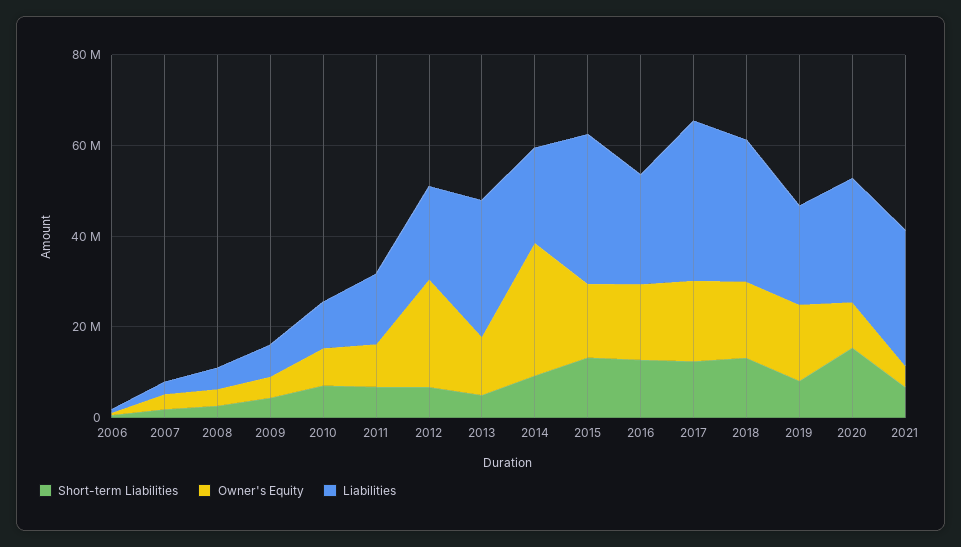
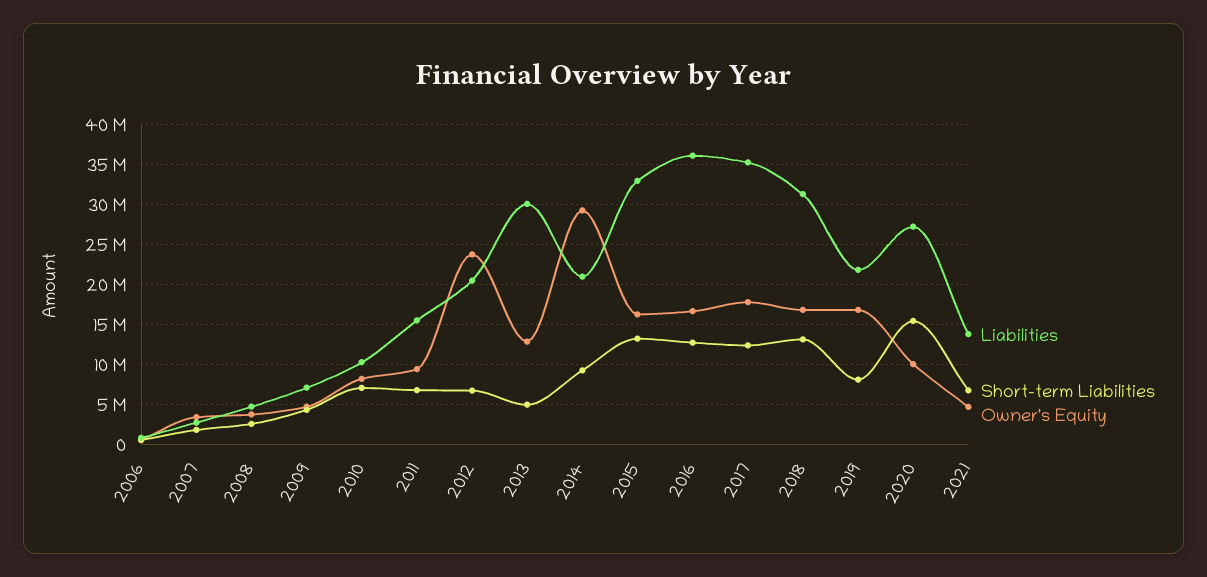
Liabilities, 2016: 25000000 -> 36000000
Liabilities, 2021: 30000000 -> 14000000

